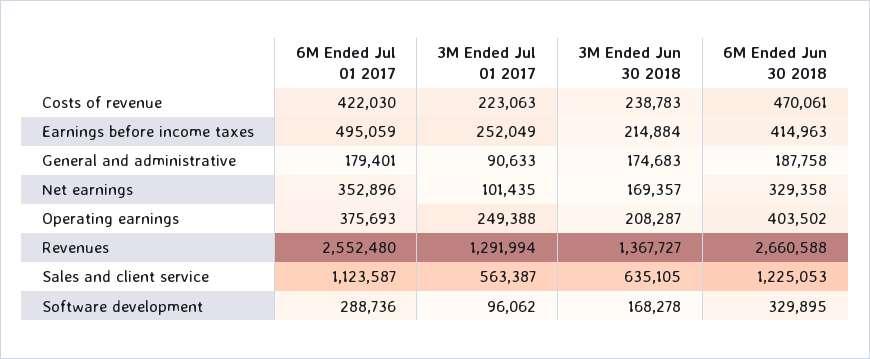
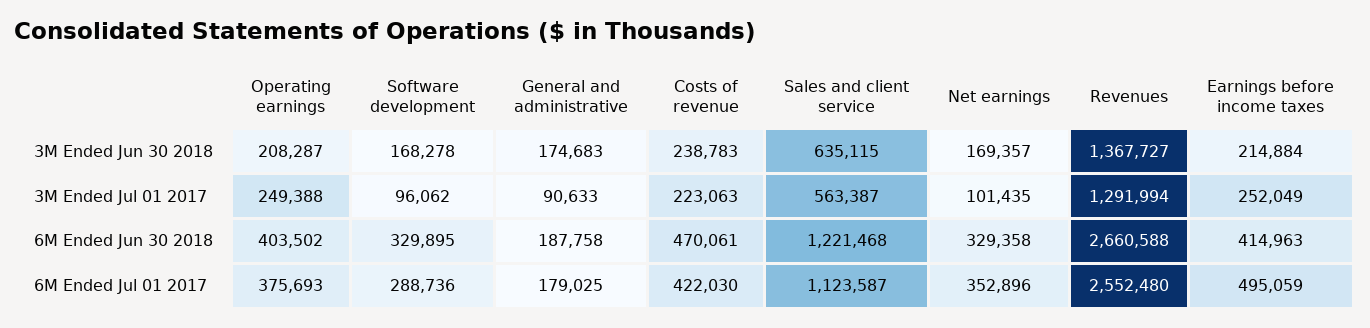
6M Ended Jul 01 2017, General and administrative: 179401 -> 179025
3M Ended Jun 30 2018, Sales and client service: 635105 -> 635115
6M Ended Jun 30 2018, Sales and client service: 1225053 -> 1221468

